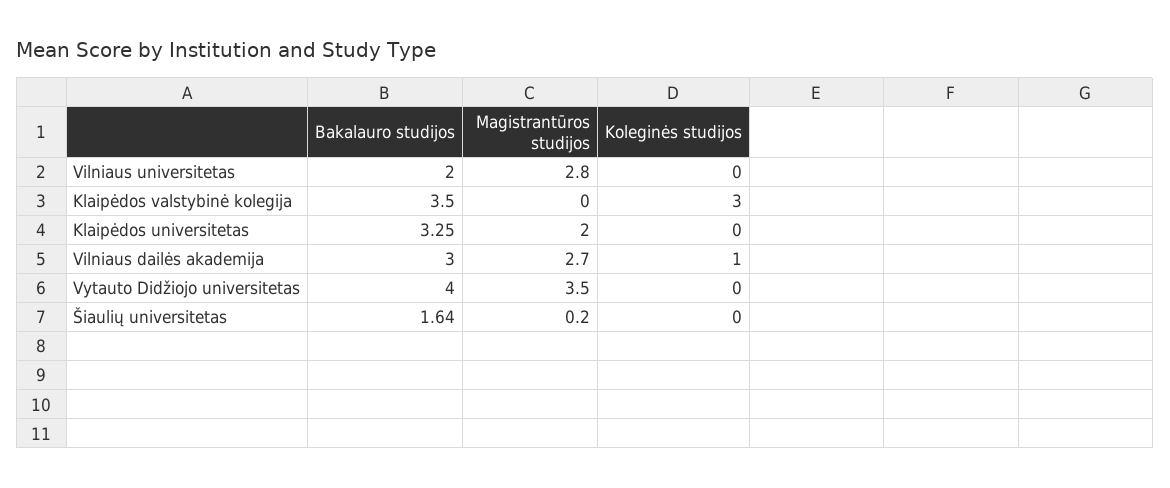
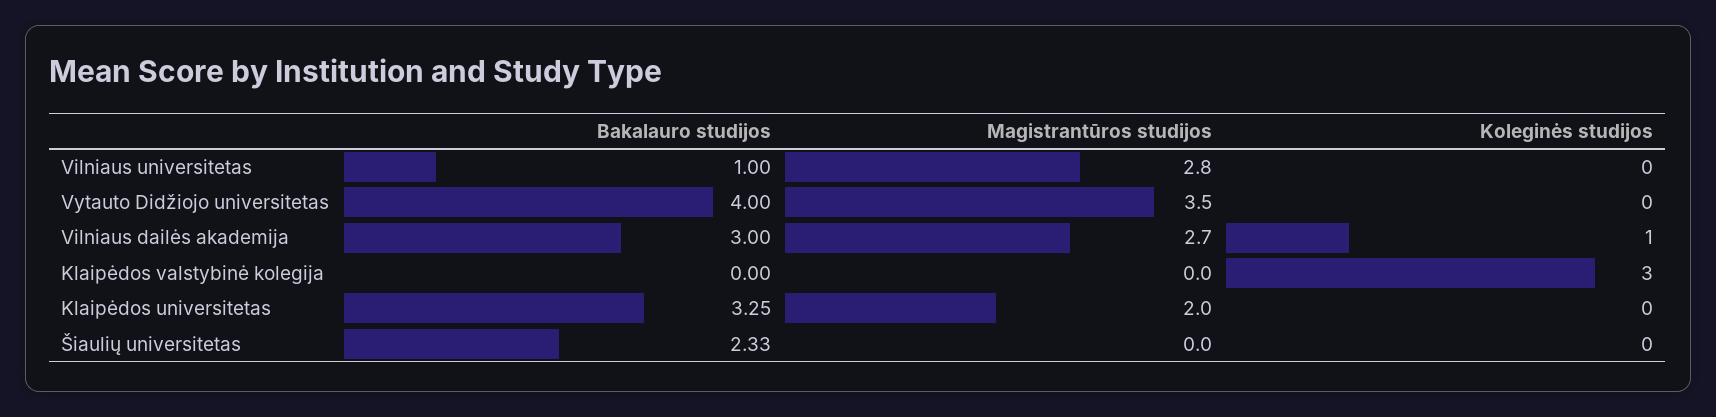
Bakalauro studijos, Vilniaus universitetas: 2 -> 1
Bakalauro studijos, Klaipėdos valstybinė kolegija: 3.5 -> 0
Bakalauro studijos, Šiaulių universitetas: 1.64 -> 2.33
Magistrantūros studijos, Šiaulių universitetas: 0.2 -> 0

